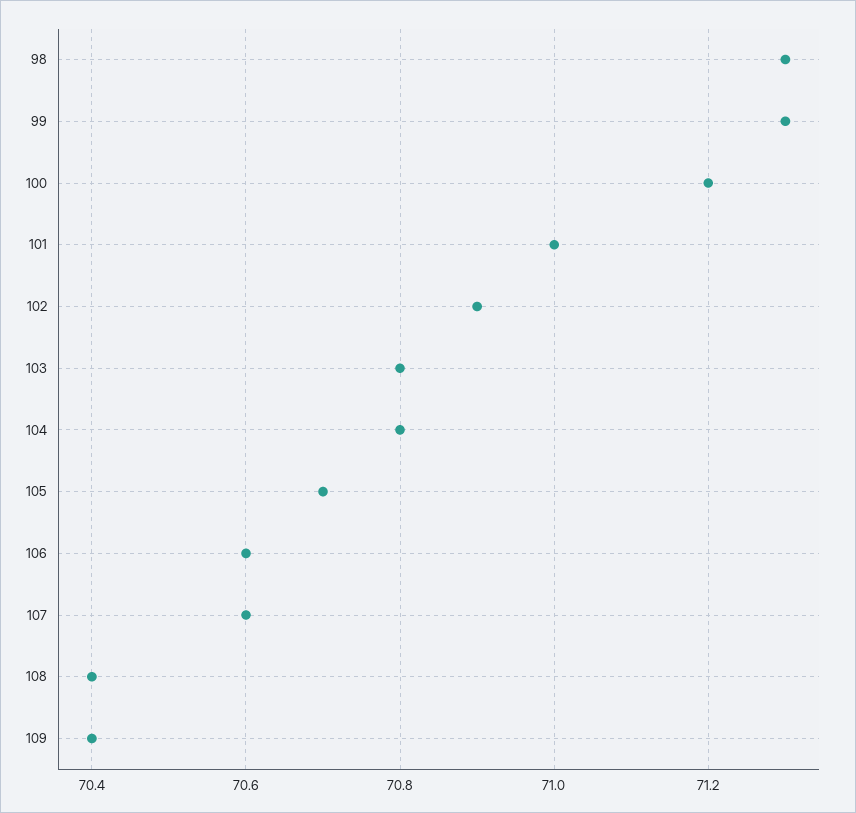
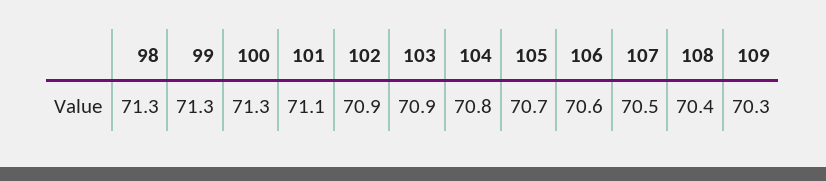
100: 71.2 -> 71.3
101: 71 -> 71.1
103: 70.8 -> 70.9
107: 70.6 -> 70.5
109: 70.4 -> 70.3

